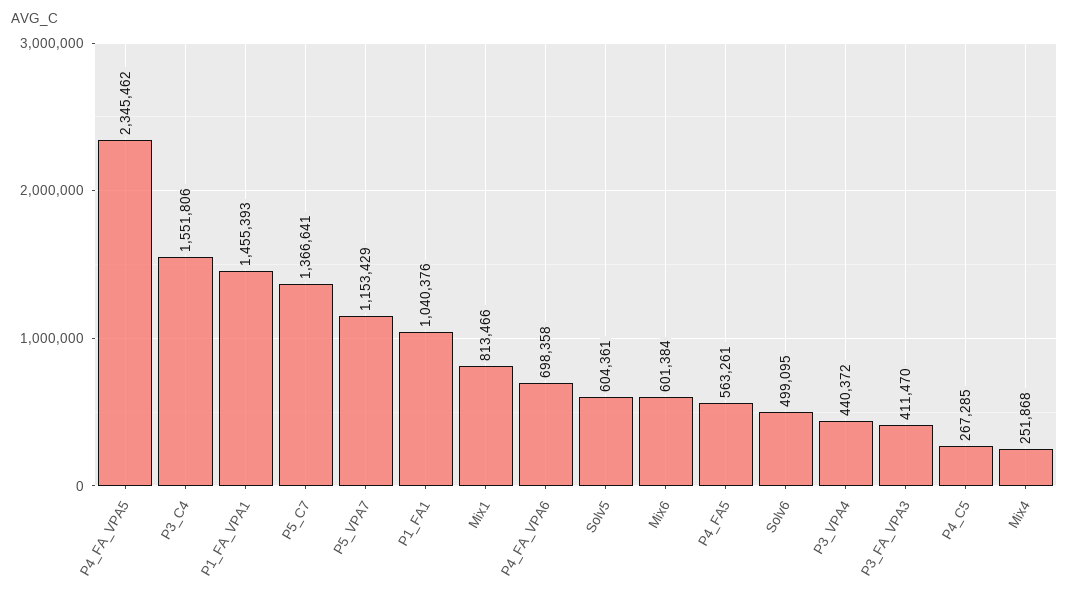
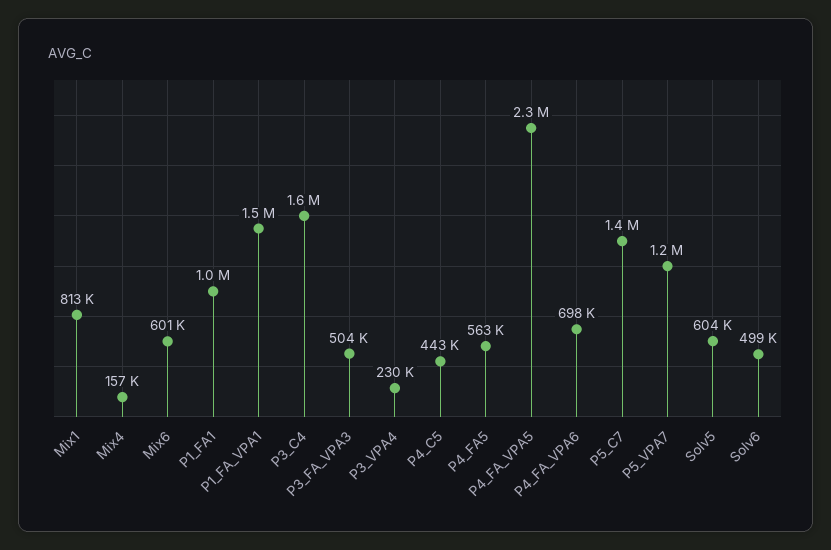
P3_VPA4: 440372 -> 230000
P3_FA_VPA3: 411470 -> 504000
P4_C5: 267285 -> 443000
Mix4: 251868 -> 157000

